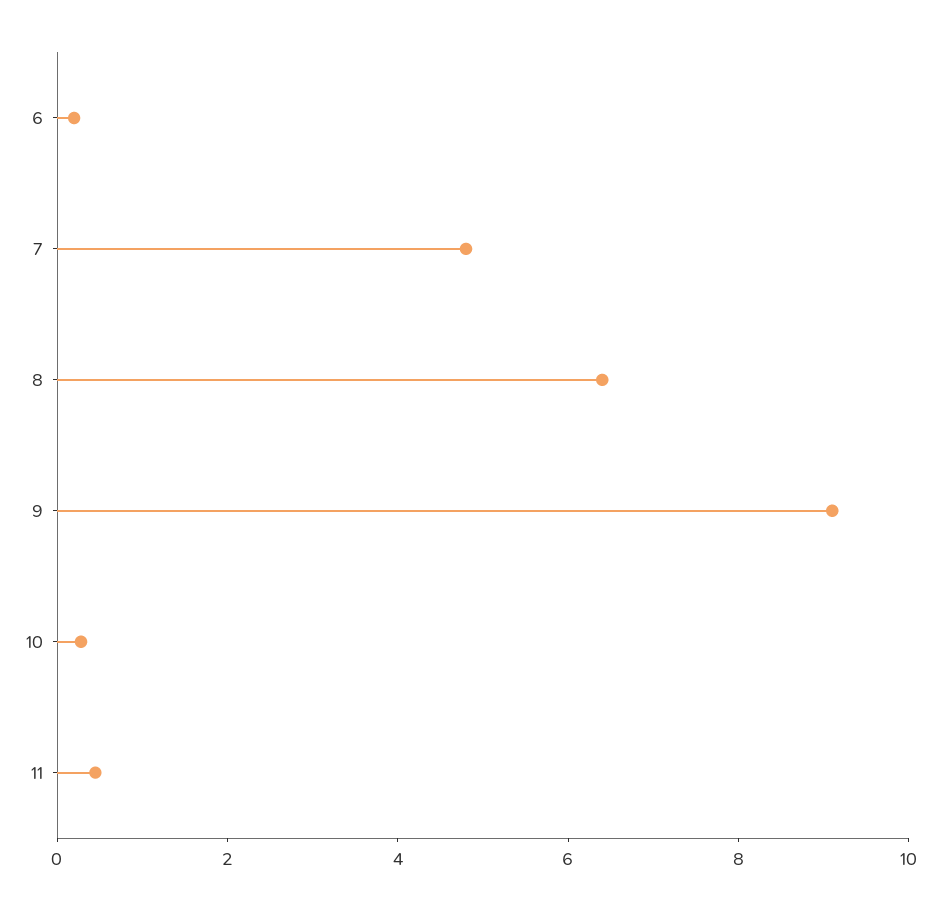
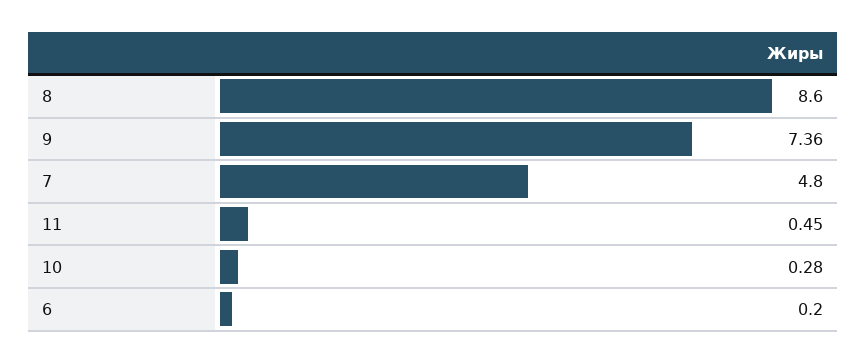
8: 6.5 -> 8.6
9: 9 -> 7.36

